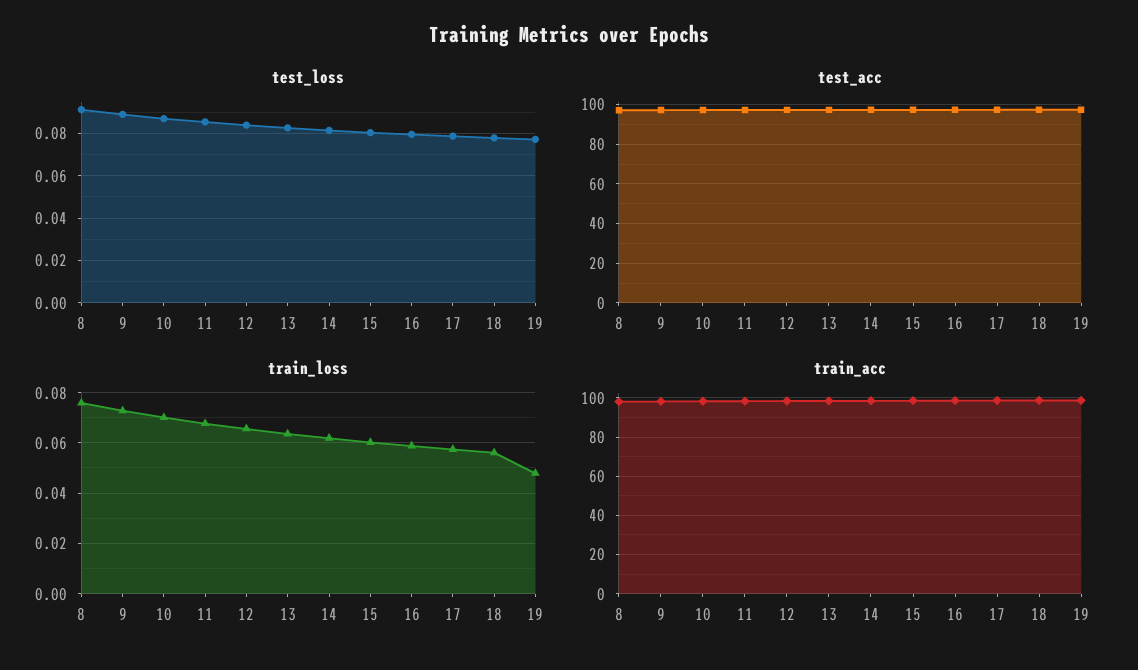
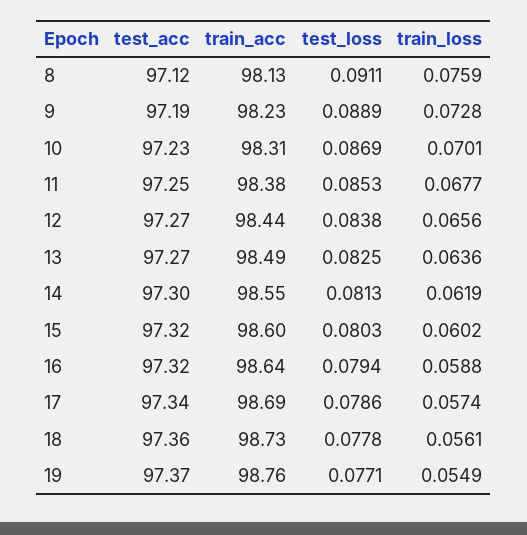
train_loss, 19: 0.0475 -> 0.0549

